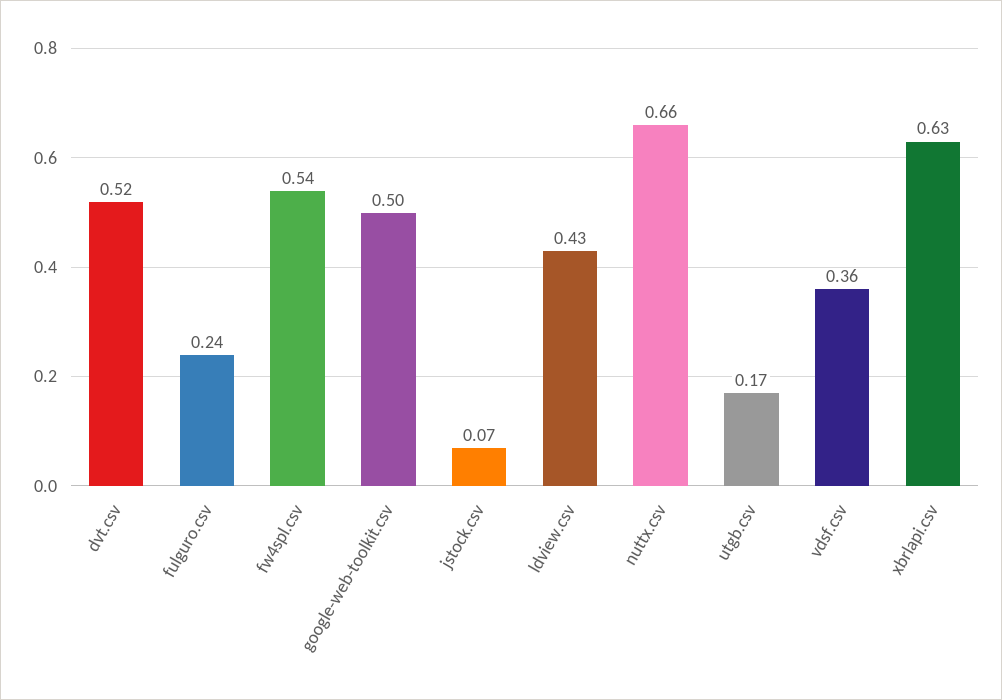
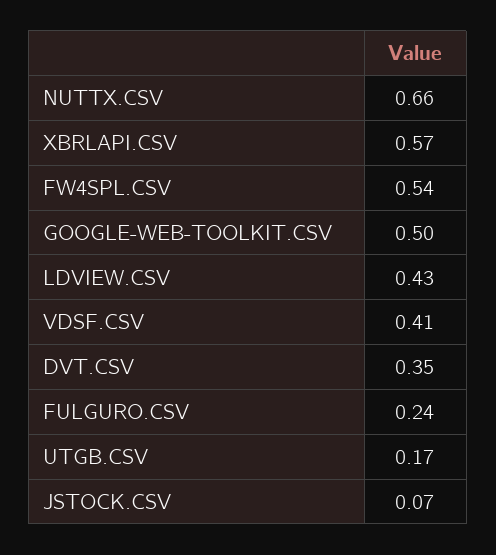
dvt.csv: 0.52 -> 0.35
vdsf.csv: 0.36 -> 0.41
xbrlapi.csv: 0.63 -> 0.57

